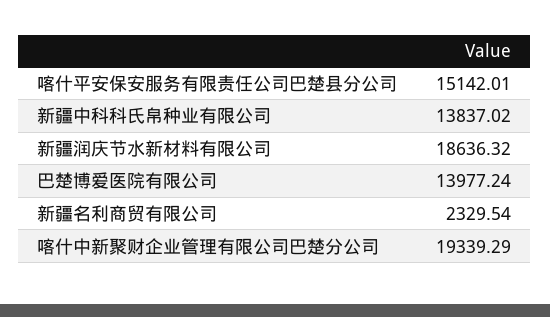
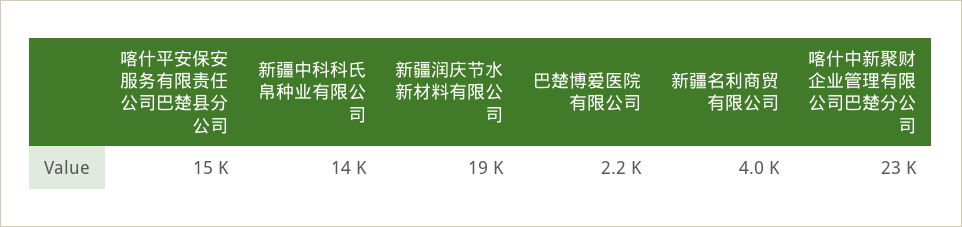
巴楚博爱医院有限公司: 13977.24 -> 2200
新疆名利商贸有限公司: 2329.54 -> 4000
喀什中新聚财企业管理有限公司巴楚分公司: 19339.29 -> 23000

